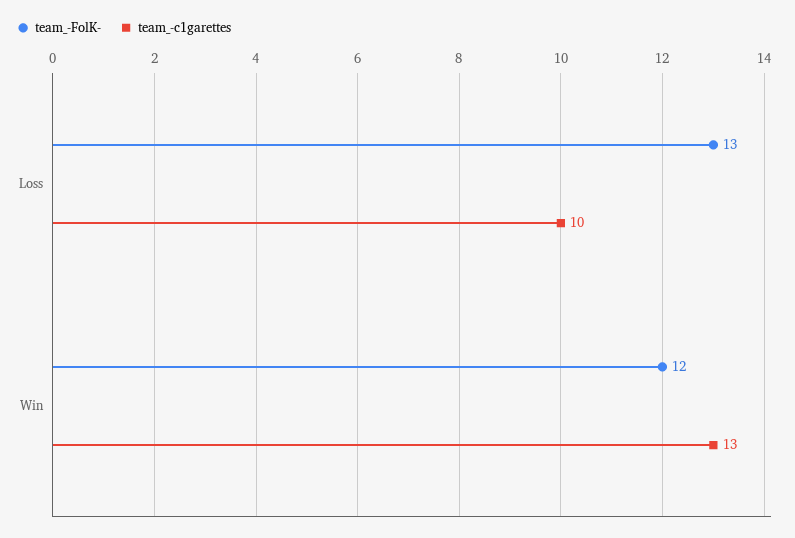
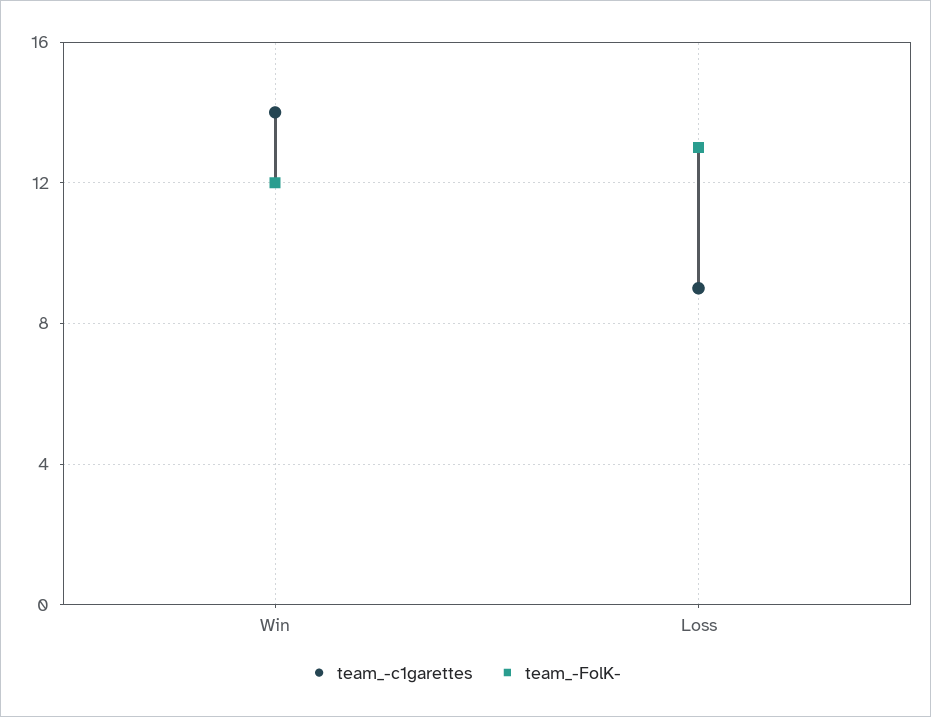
team_-c1garettes, Loss: 10 -> 9
team_-c1garettes, Win: 13 -> 14

